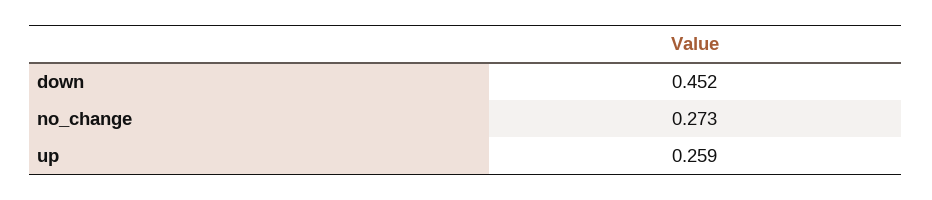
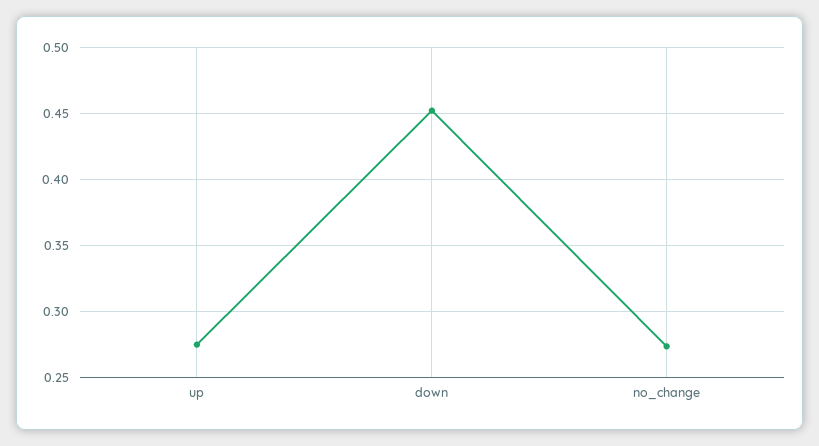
up: 0.259 -> 0.275

